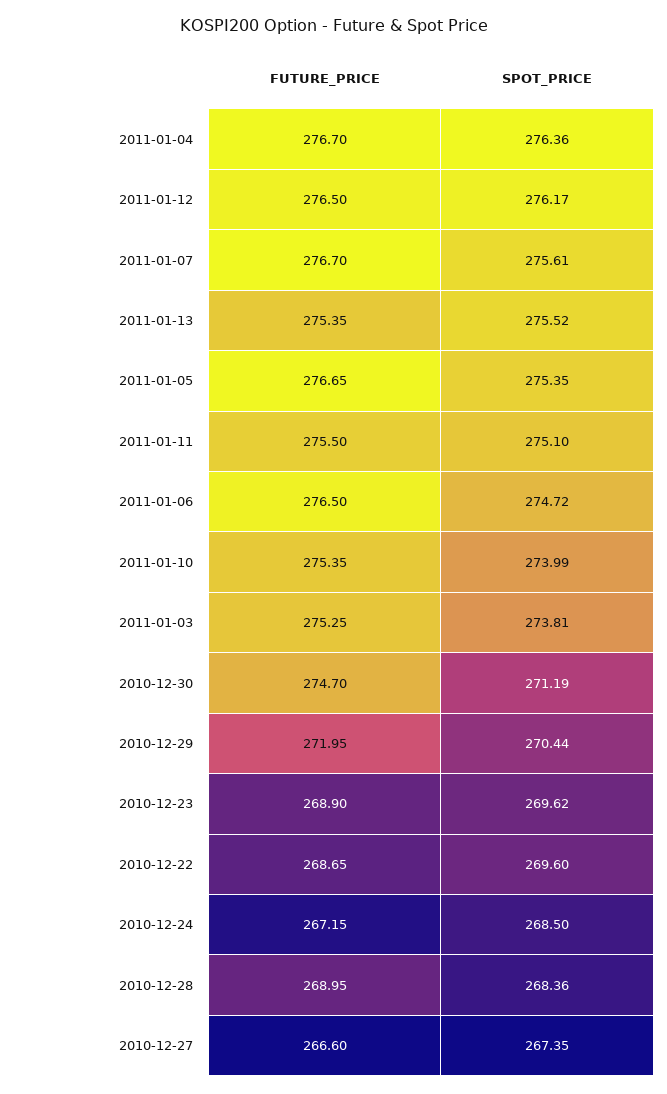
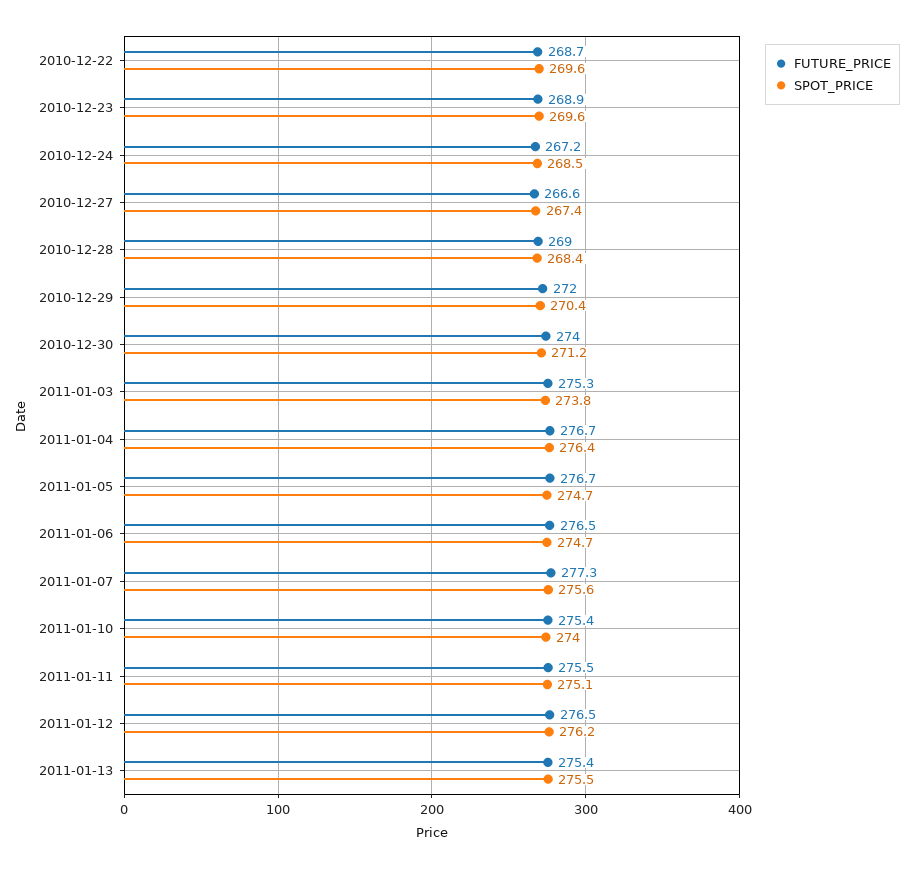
FUTURE_PRICE, 2011-01-07: 276.7 -> 277.3
SPOT_PRICE, 2011-01-05: 275.35 -> 274.7
FUTURE_PRICE, 2010-12-30: 274.7 -> 274

